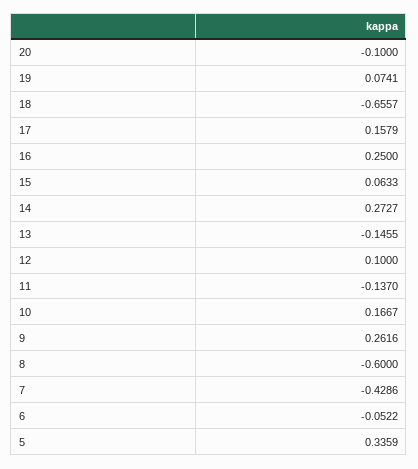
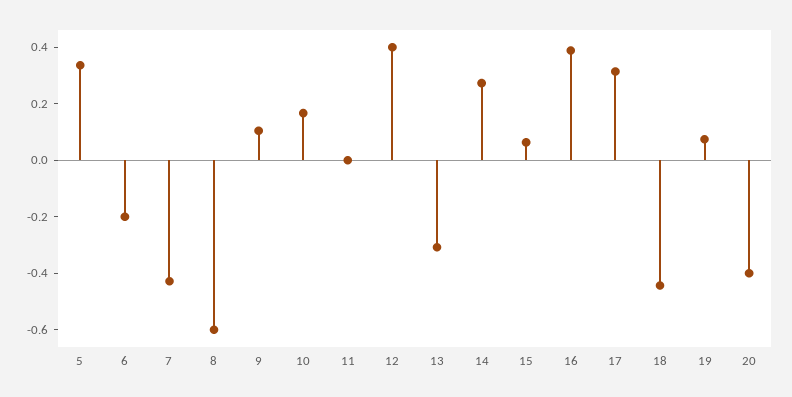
20: -0.1 -> -0.4
18: -0.6557 -> -0.45
17: 0.1579 -> 0.3
16: 0.25 -> 0.4
13: -0.1455 -> -0.3
12: 0.1 -> 0.4
11: -0.137 -> 0
9: 0.2616 -> 0.1
6: -0.0522 -> -0.2

